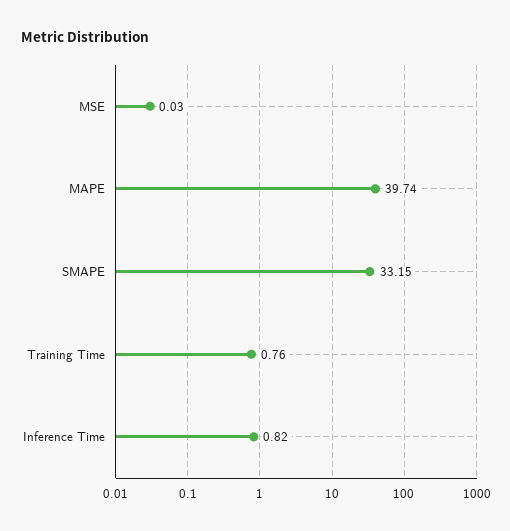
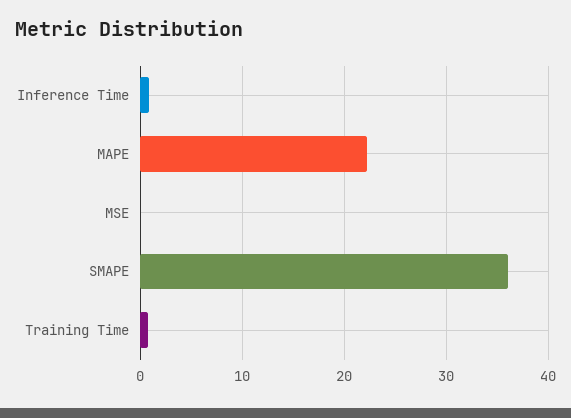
MAPE: 39.74 -> 22
SMAPE: 33.15 -> 36

